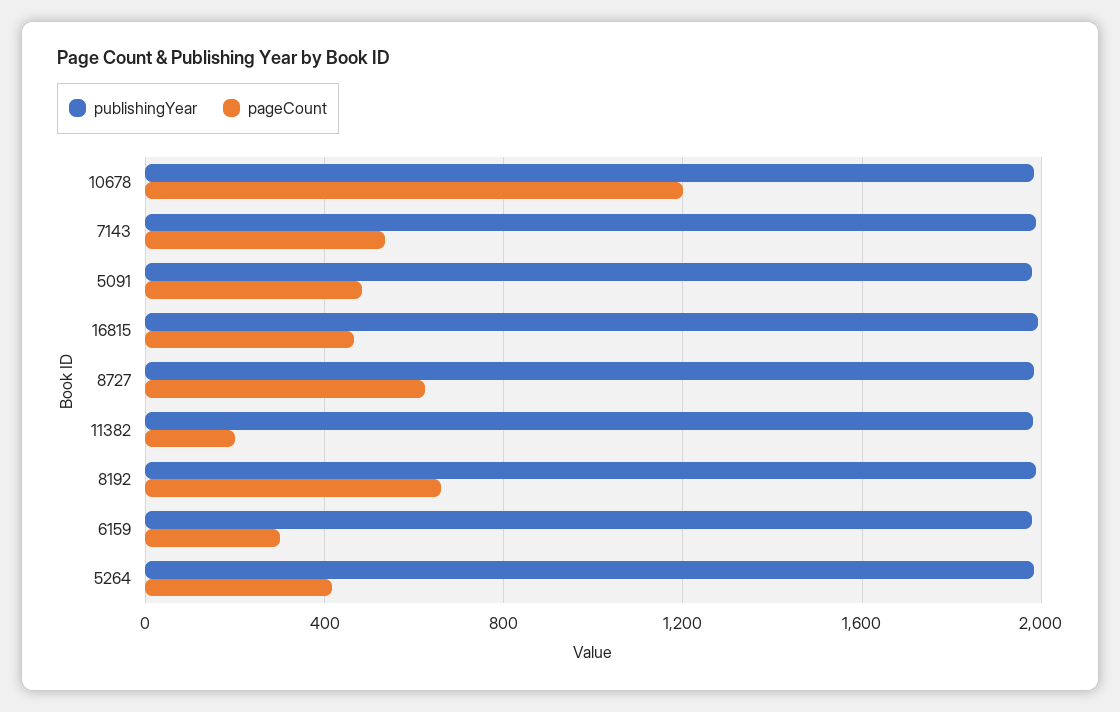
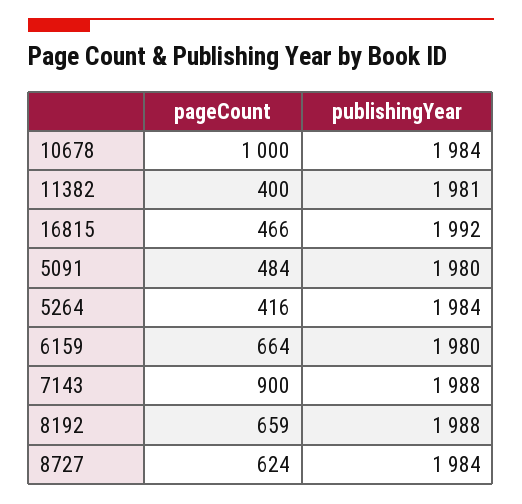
pageCount, 10678: 1200 -> 1000
pageCount, 7143: 550 -> 900
pageCount, 11382: 200 -> 400
pageCount, 6159: 300 -> 664

